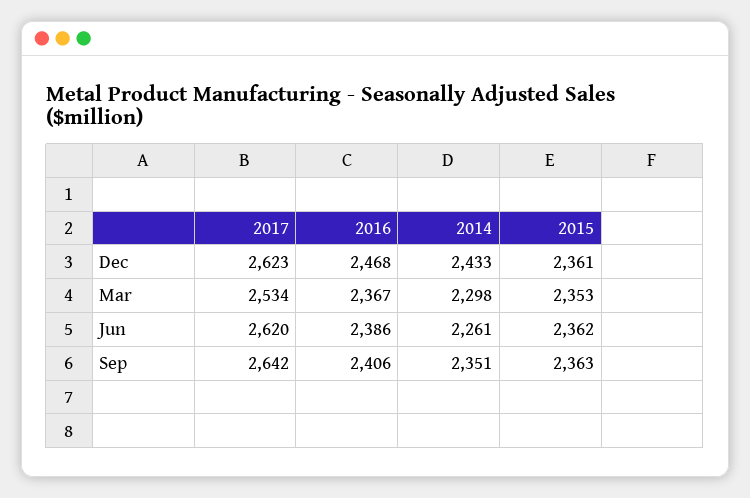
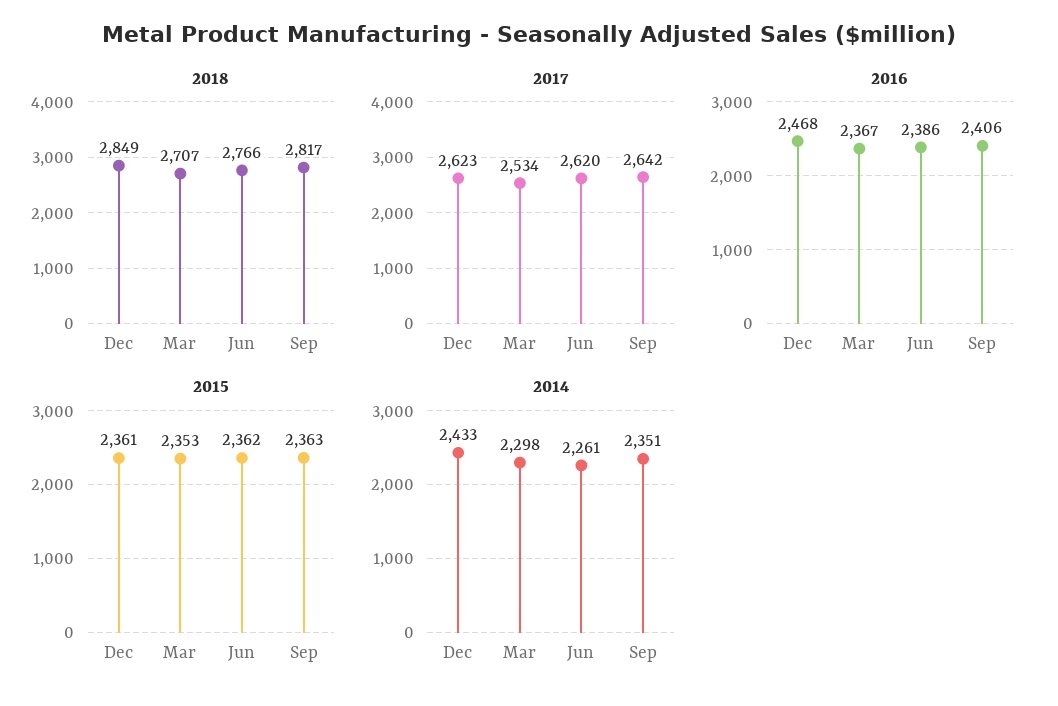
2018, Dec: none -> 2849
2018, Mar: none -> 2707
2018, Jun: none -> 2766
2018, Sep: none -> 2817

